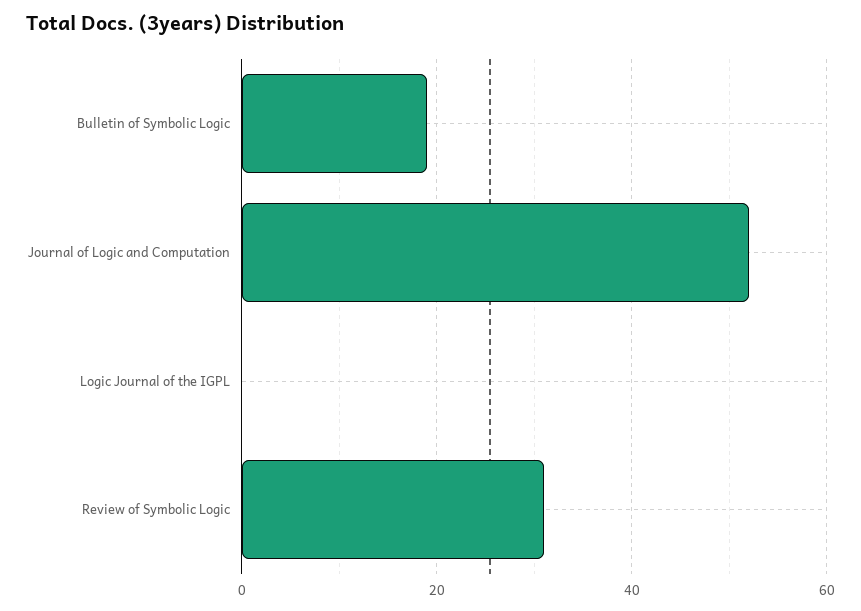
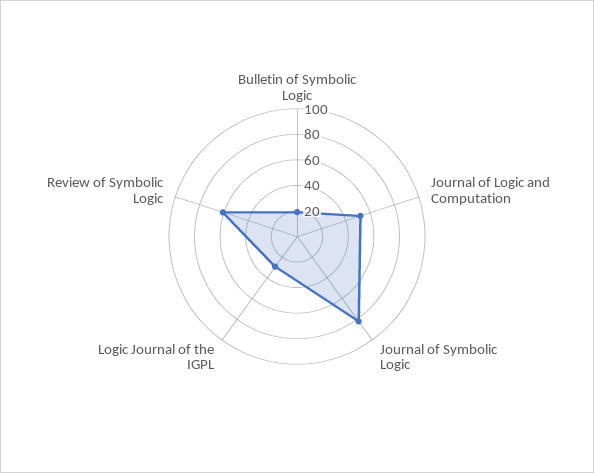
Logic Journal of the IGPL: 0 -> 30
Review of Symbolic Logic: 30 -> 60
Journal of Symbolic Logic: none -> 80

